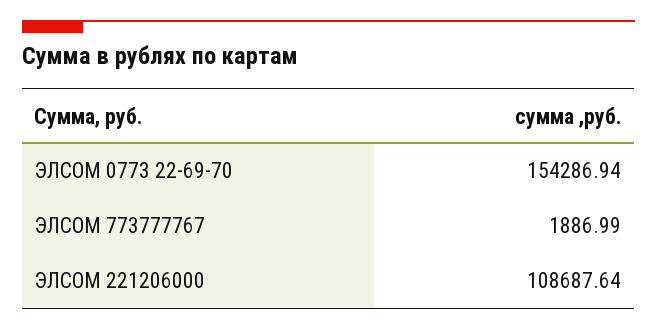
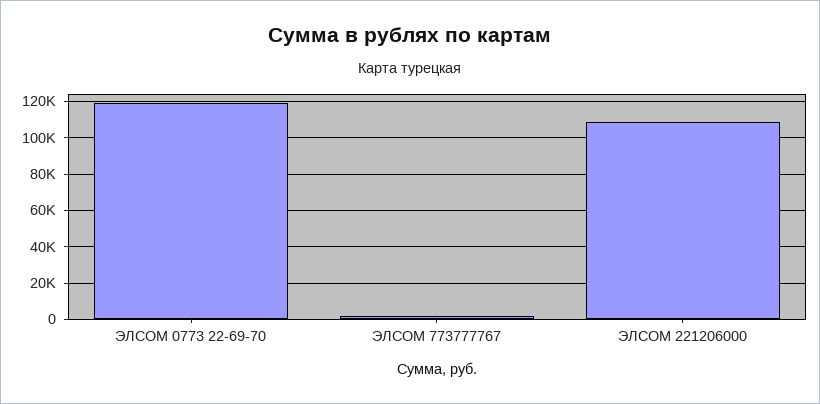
ЭЛСОМ 0773 22-69-70: 154286.94 -> 120000

